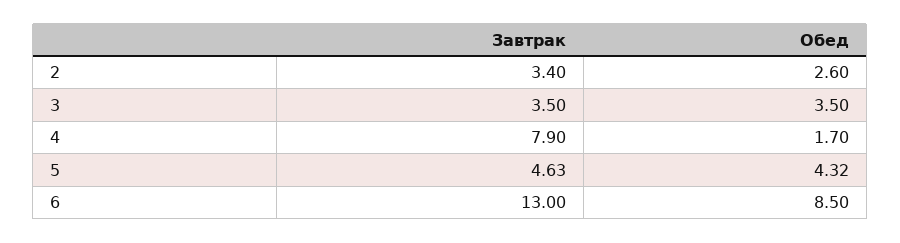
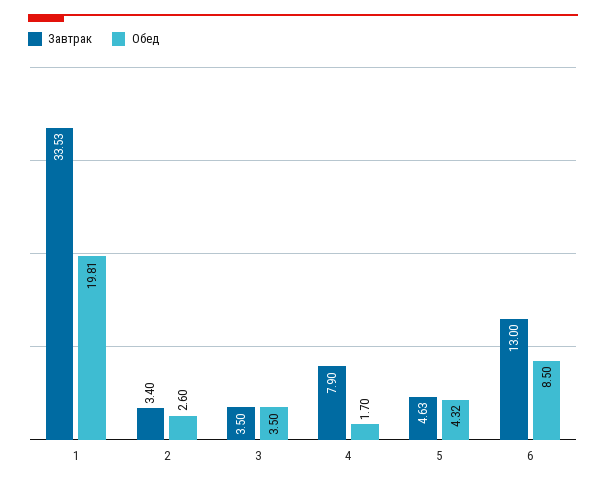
Завтрак, 1: none -> 33.53
Обед, 1: none -> 19.81

